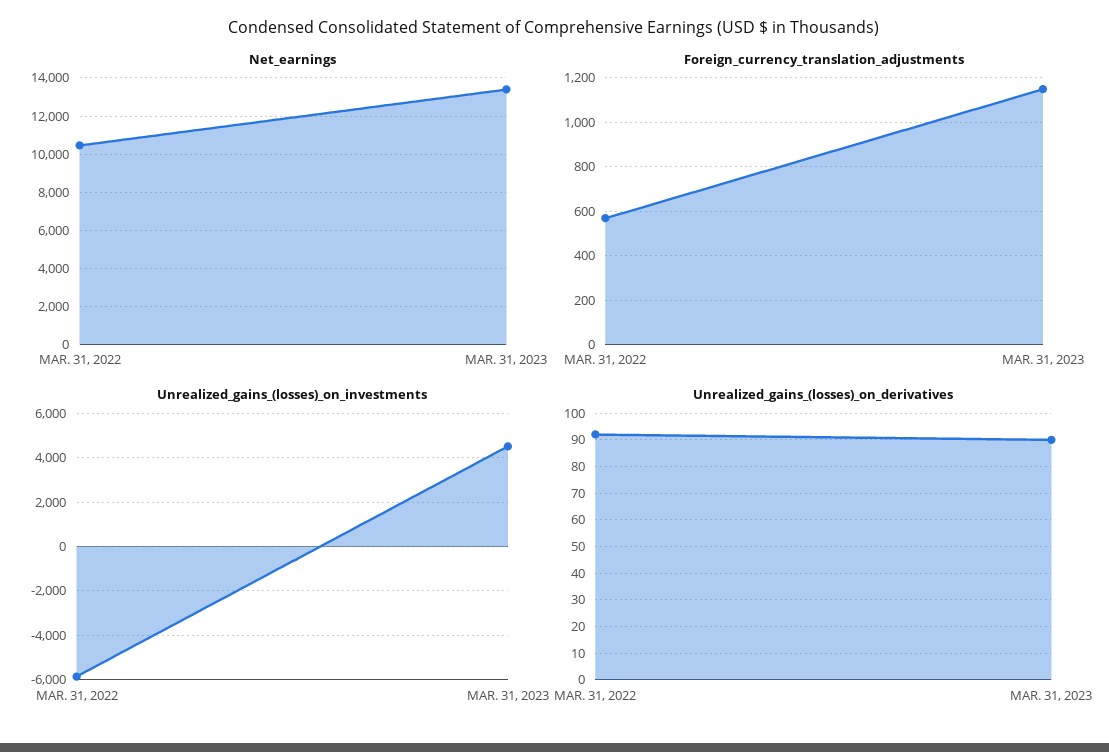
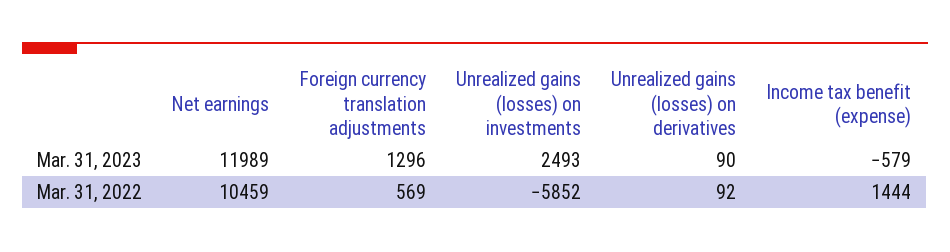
Net_earnings, MAR. 31, 2023: 13500 -> 11989
Foreign_currency_translation_adjustments, MAR. 31, 2023: 1150 -> 1296
Unrealized_gains_(losses)_on_investments, MAR. 31, 2023: 4500 -> 2493
Income tax benefit (expense), MAR. 31, 2023: none -> -579
Income tax benefit (expense), MAR. 31, 2022: none -> 1444

